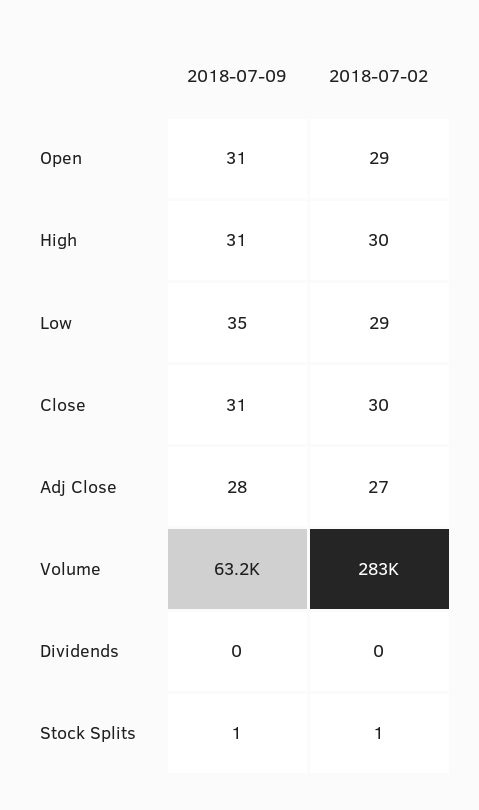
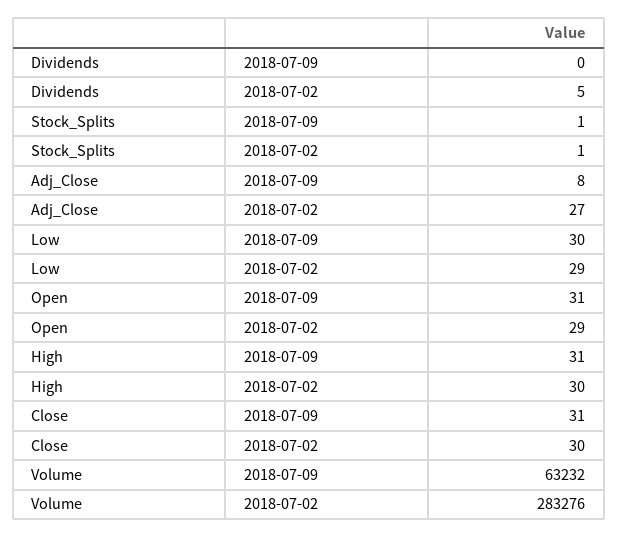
2018-07-09, Low: 35 -> 30
2018-07-09, Adj Close: 28 -> 8
2018-07-02, Dividends: 0 -> 5

